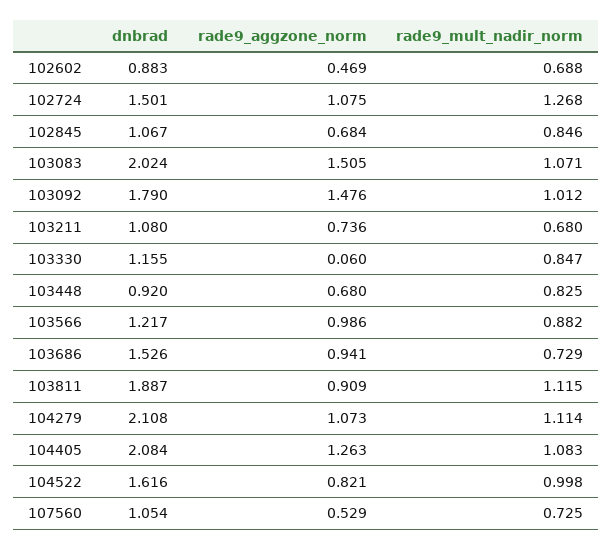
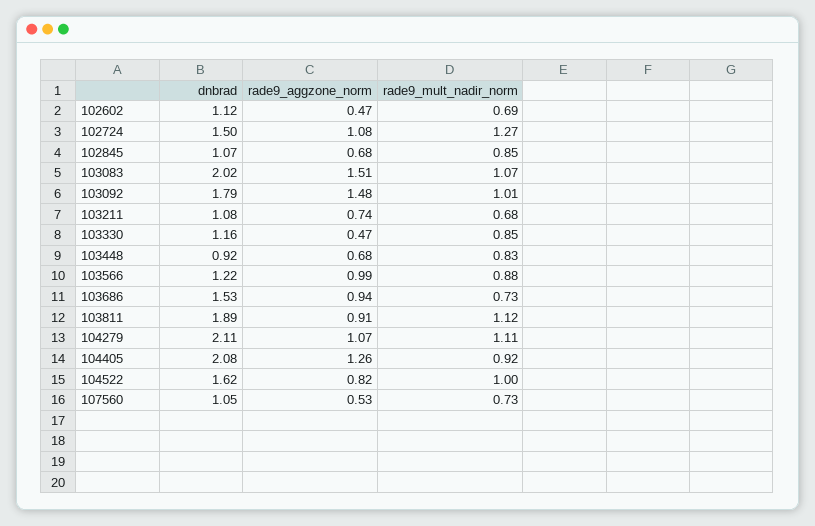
dnbrad, 102602: 0.883 -> 1.12
rade9_aggzone_norm, 103330: 0.06 -> 0.47
rade9_mult_nadir_norm, 104405: 1.083 -> 0.92

